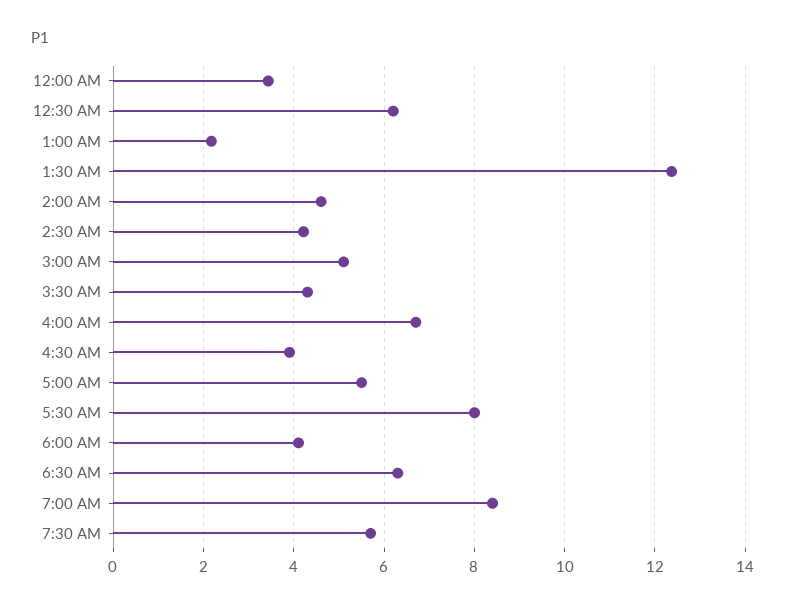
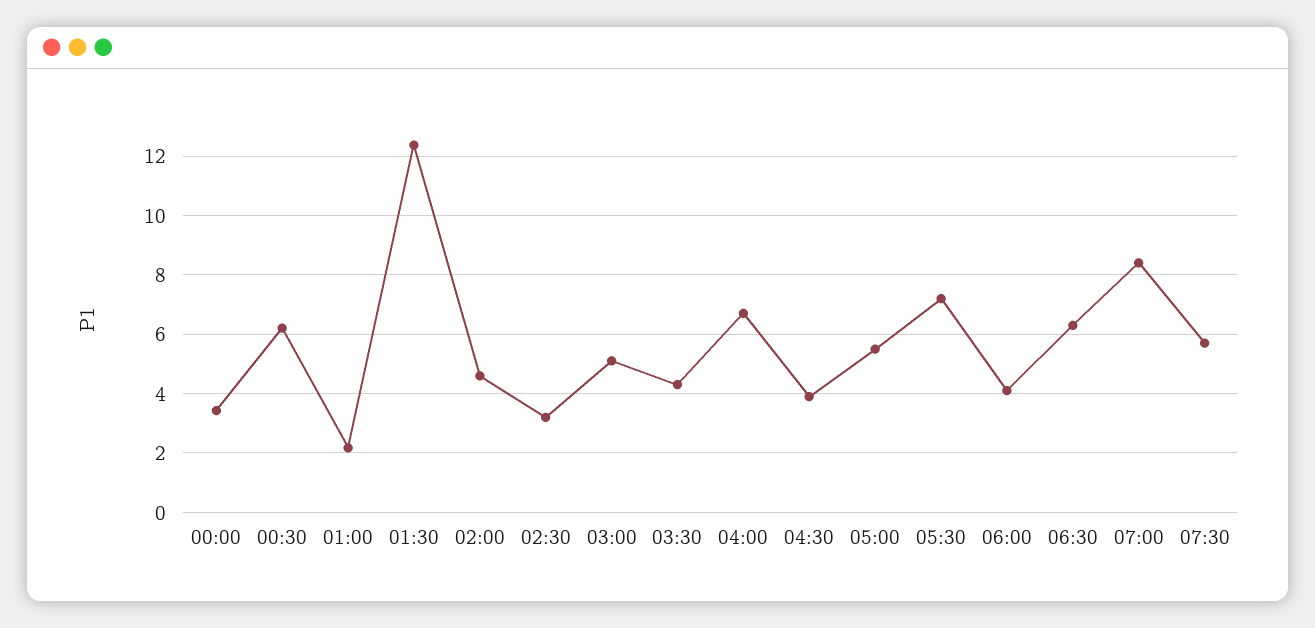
2:30 AM: 4.2 -> 3.25
5:30 AM: 8 -> 7.25

